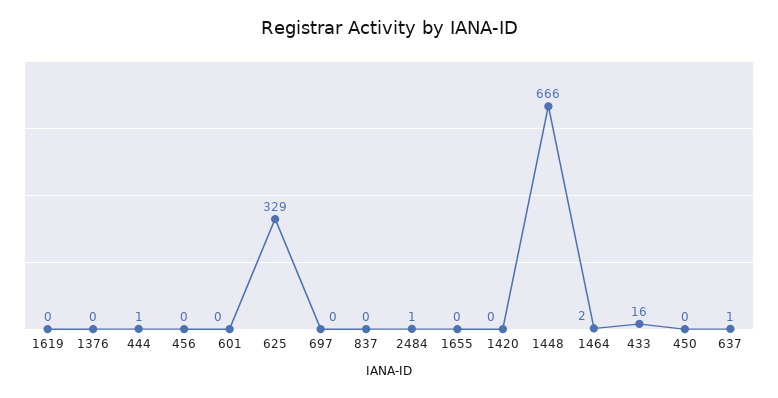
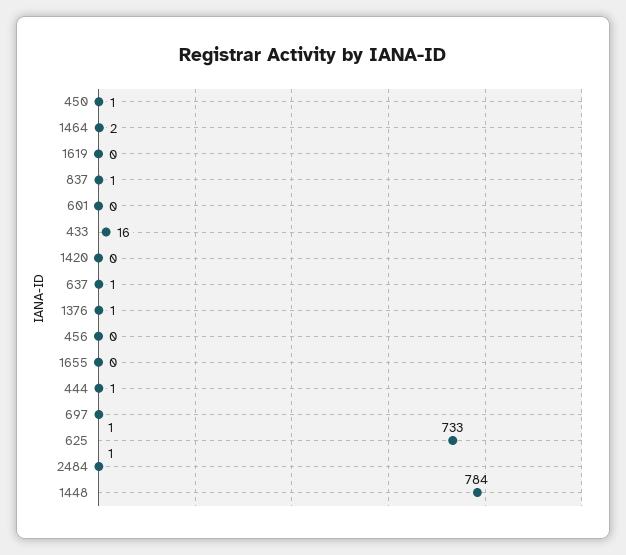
1376: 0 -> 1
625: 329 -> 733
697: 0 -> 1
837: 0 -> 1
1448: 666 -> 784
450: 0 -> 1

